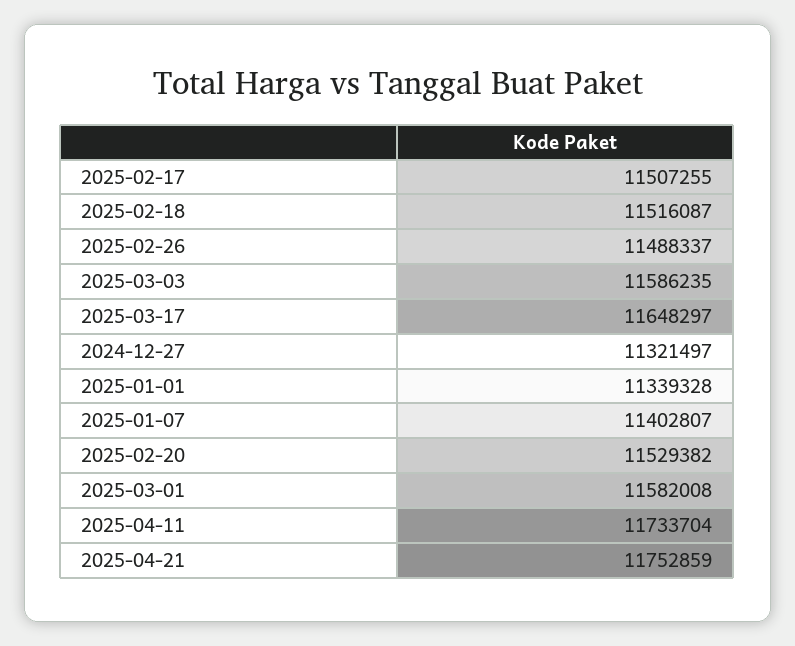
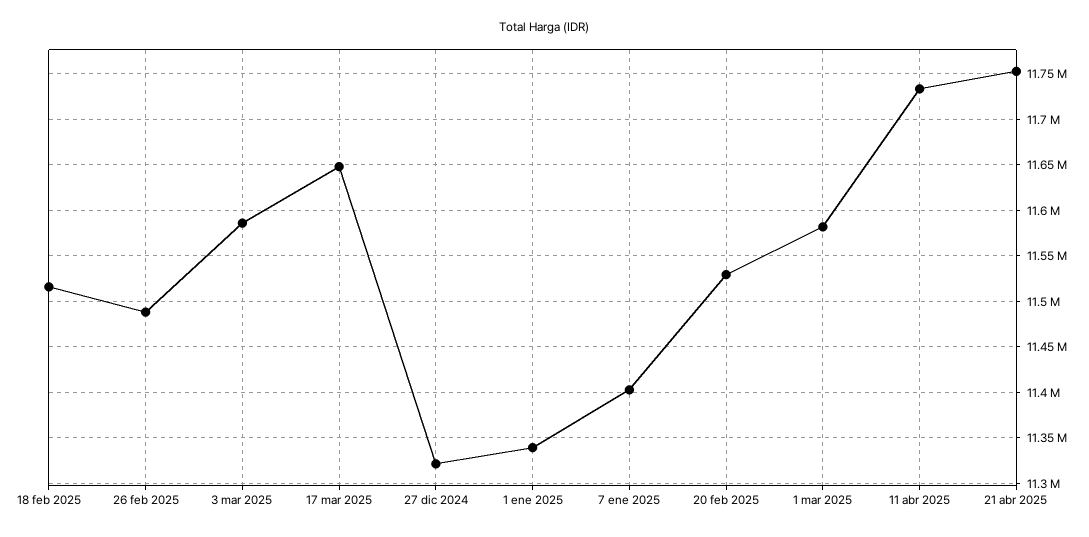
2025-02-17: 11507255 -> none

